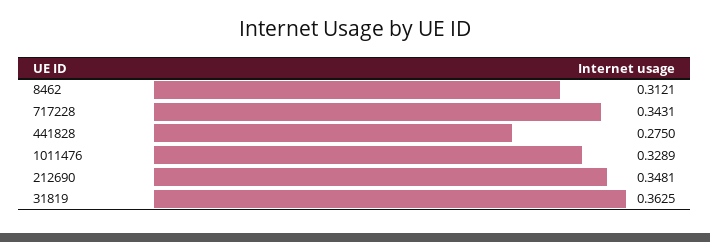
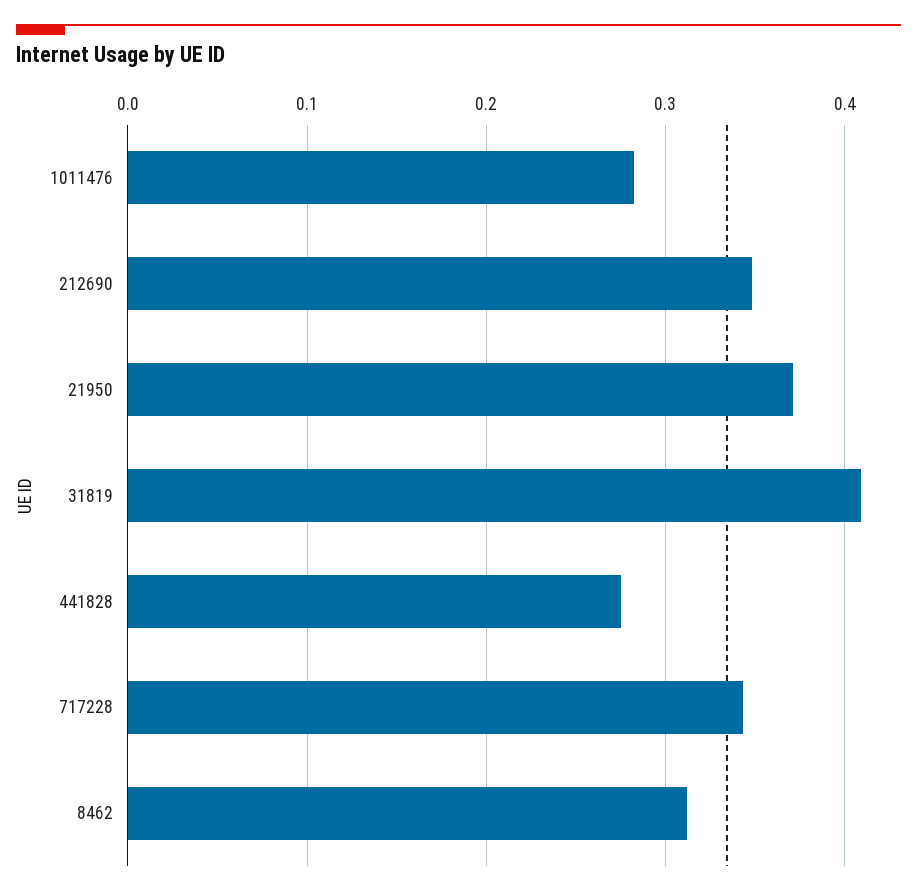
1011476: 0.3289 -> 0.28
31819: 0.3625 -> 0.41
21950: none -> 0.37

